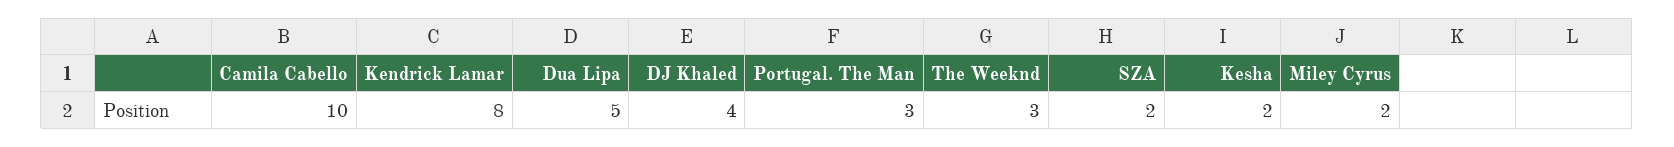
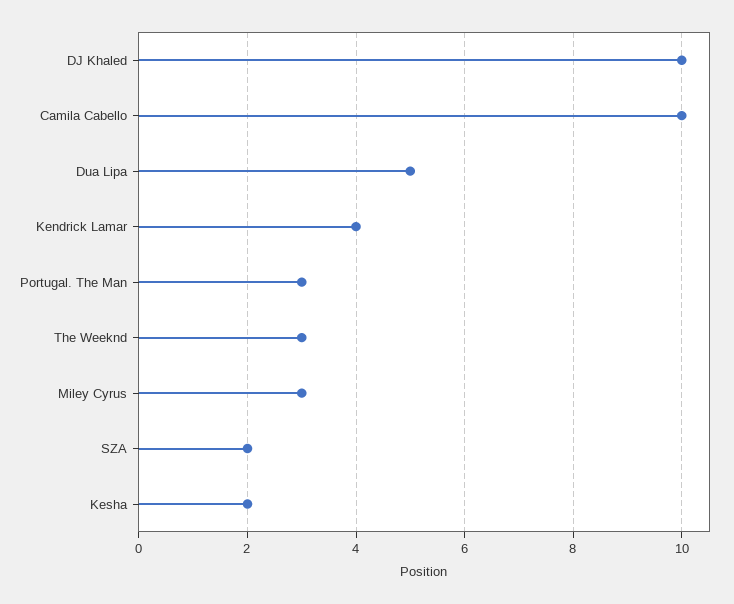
Kendrick Lamar: 8 -> 4
DJ Khaled: 4 -> 10
Miley Cyrus: 2 -> 3

